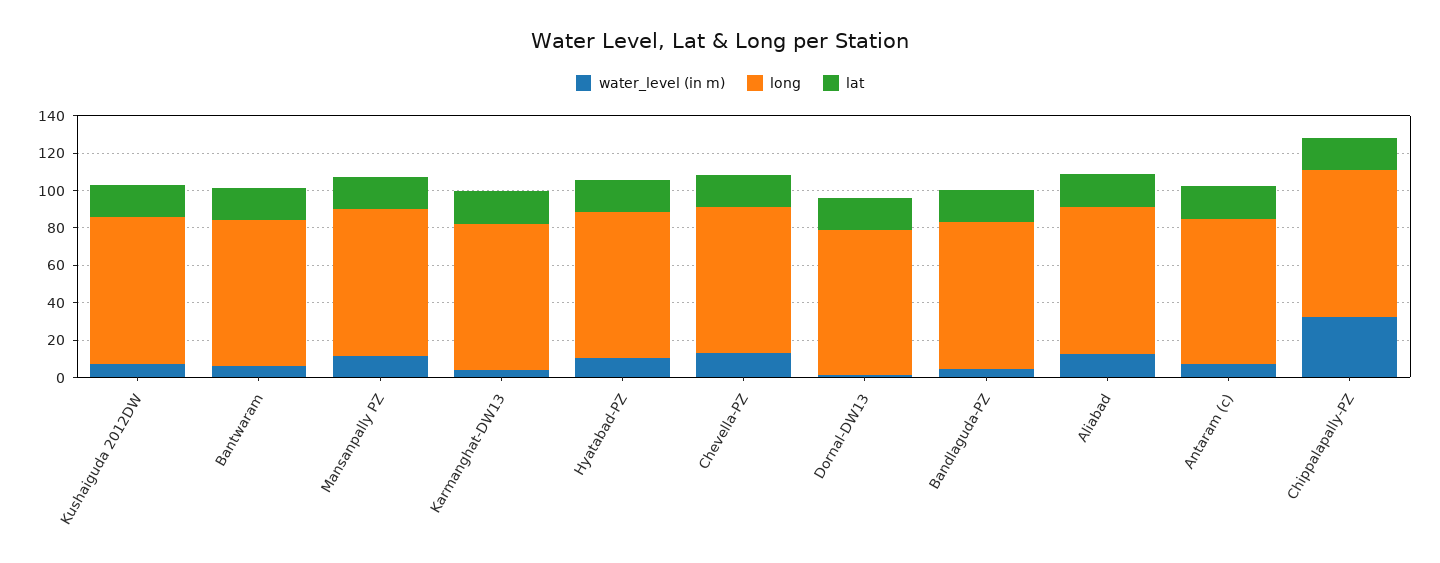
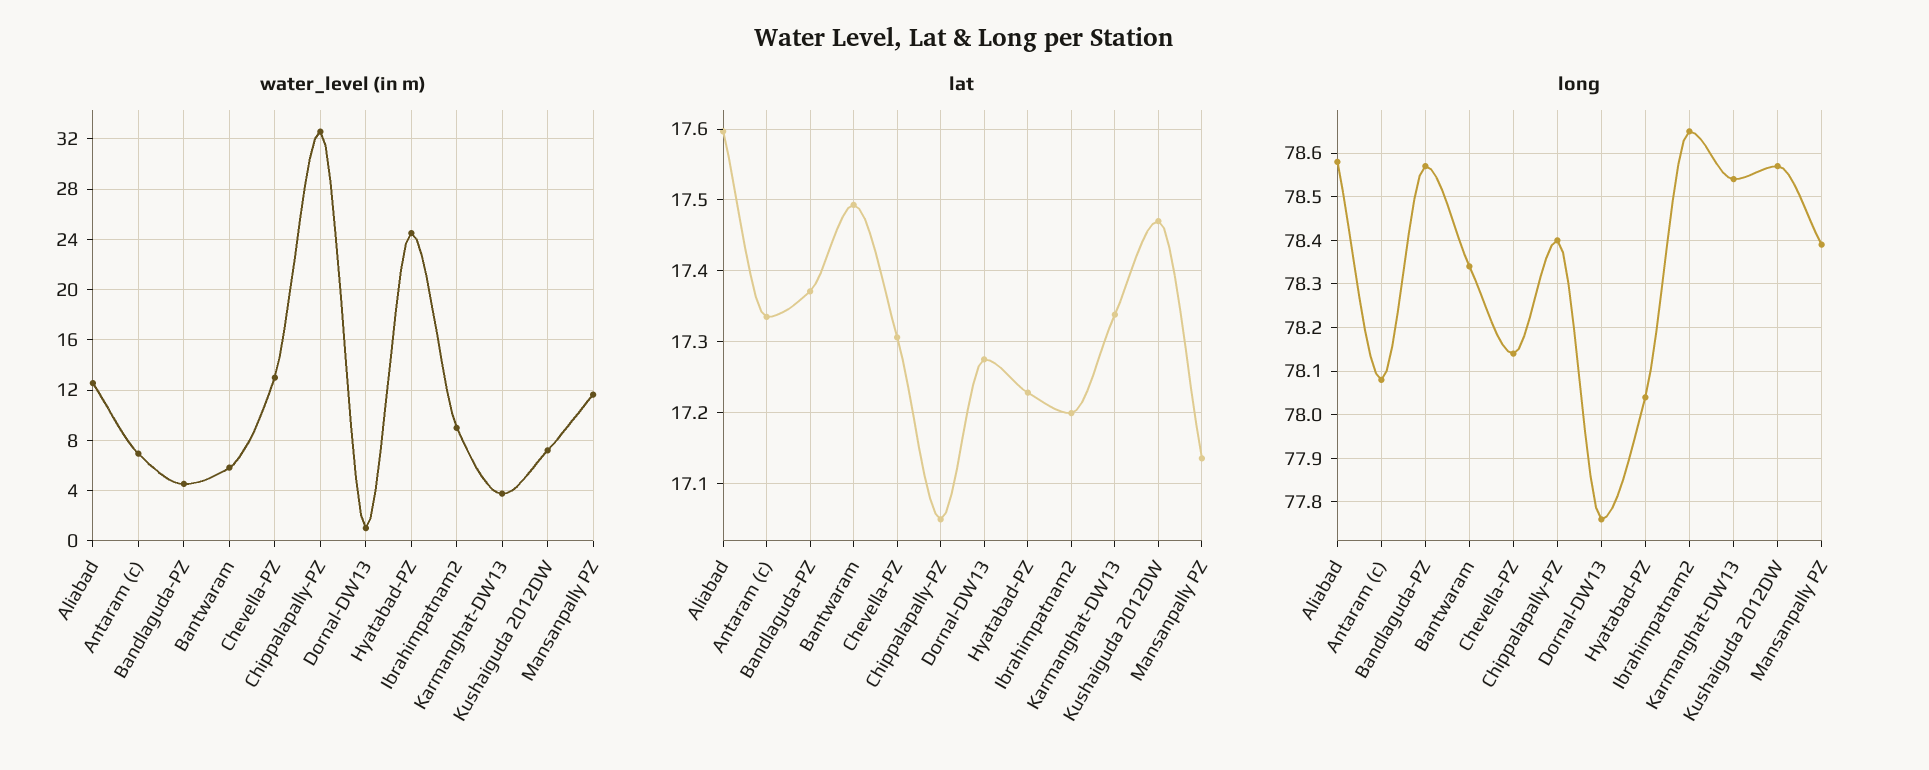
water_level (in m), Hyatabad-PZ: 10 -> 24.5
water_level (in m), Ibrahimpatnam2: none -> 9
lat, Ibrahimpatnam2: none -> 17.2
long, Ibrahimpatnam2: none -> 78.65

